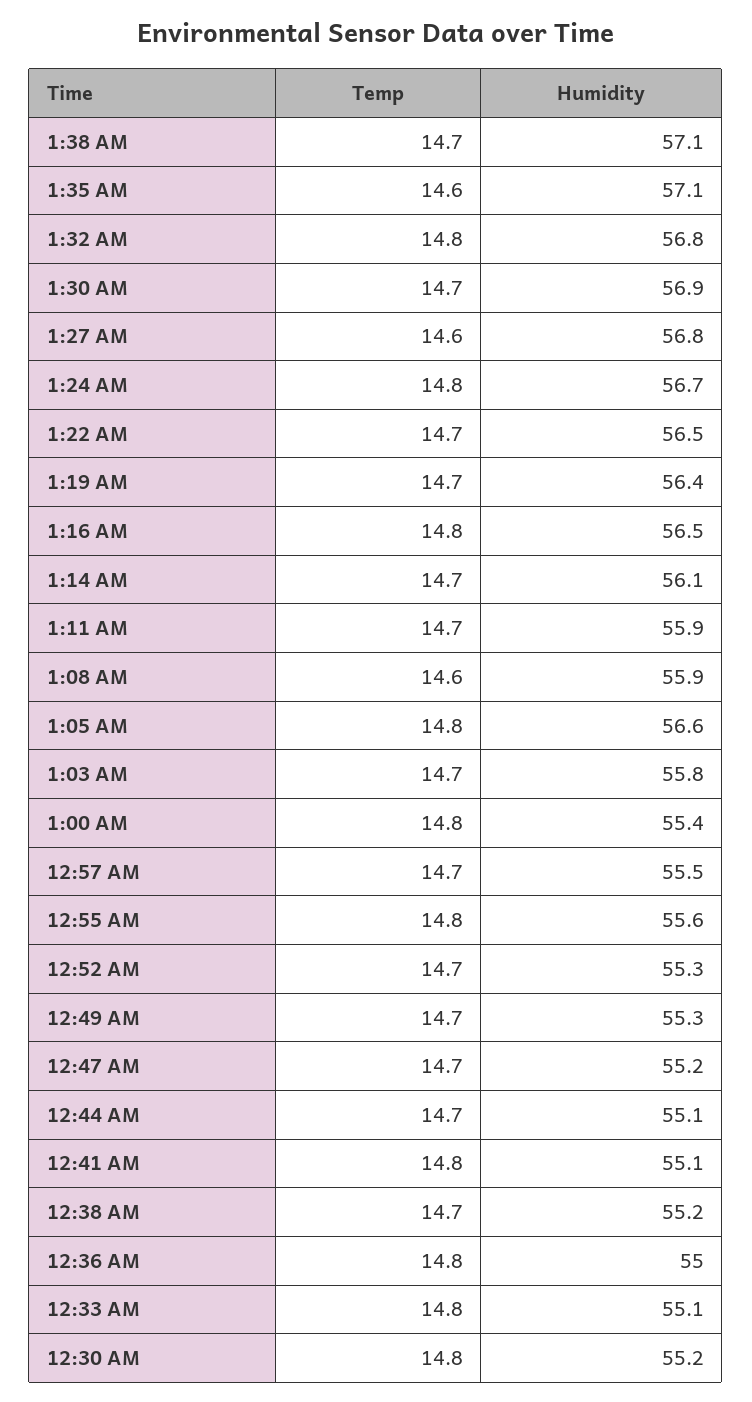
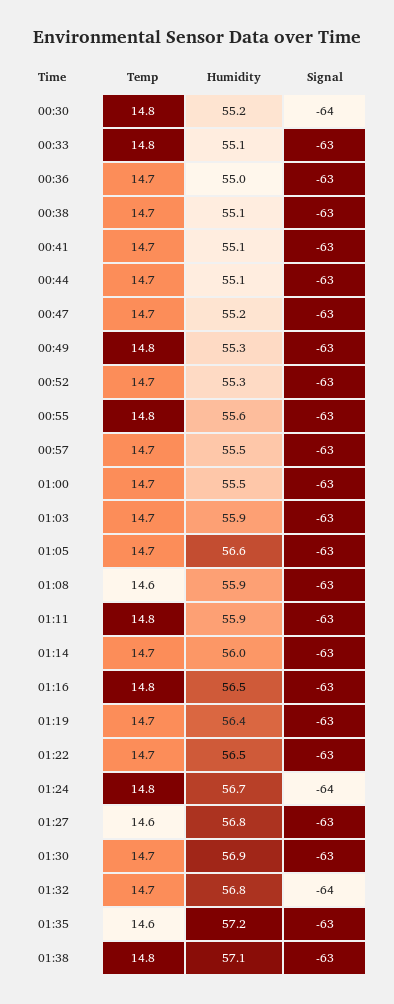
Temp, 1:38 AM: 14.7 -> 14.8
Humidity, 1:35 AM: 57.1 -> 57.2
Temp, 1:32 AM: 14.8 -> 14.7
Humidity, 1:14 AM: 56.1 -> 56
Temp, 1:11 AM: 14.7 -> 14.8
Temp, 1:05 AM: 14.8 -> 14.7
Humidity, 1:03 AM: 55.8 -> 55.9
Temp, 1:00 AM: 14.8 -> 14.7
Humidity, 1:00 AM: 55.4 -> 55.5
Temp, 12:49 AM: 14.7 -> 14.8
Temp, 12:41 AM: 14.8 -> 14.7
Humidity, 12:38 AM: 55.2 -> 55.1
Temp, 12:36 AM: 14.8 -> 14.7
Signal, 12:30 AM: none -> -64
Signal, 12:33 AM: none -> -63
Signal, 12:36 AM: none -> -63
Signal, 12:38 AM: none -> -63
Signal, 12:41 AM: none -> -63
Signal, 12:44 AM: none -> -63
Signal, 12:47 AM: none -> -63
Signal, 12:49 AM: none -> -63
Signal, 12:52 AM: none -> -63
Signal, 12:55 AM: none -> -63
Signal, 12:57 AM: none -> -63
Signal, 1:00 AM: none -> -63
Signal, 1:03 AM: none -> -63
Signal, 1:05 AM: none -> -63
Signal, 1:08 AM: none -> -63
Signal, 1:11 AM: none -> -63
Signal, 1:14 AM: none -> -63
Signal, 1:16 AM: none -> -63
Signal, 1:19 AM: none -> -63
Signal, 1:22 AM: none -> -63
Signal, 1:24 AM: none -> -64
Signal, 1:27 AM: none -> -63
Signal, 1:30 AM: none -> -63
Signal, 1:32 AM: none -> -64
Signal, 1:35 AM: none -> -63
Signal, 1:38 AM: none -> -63

